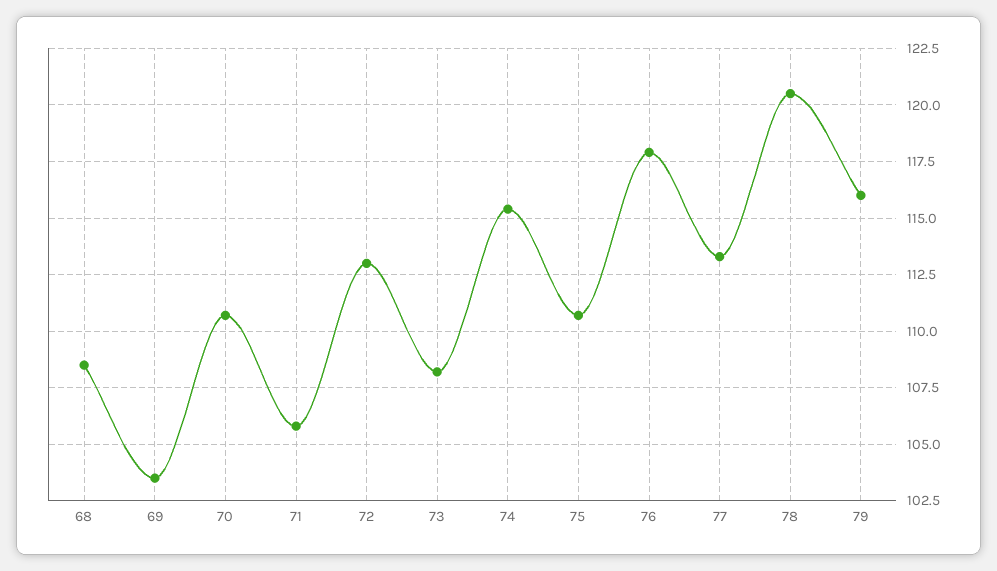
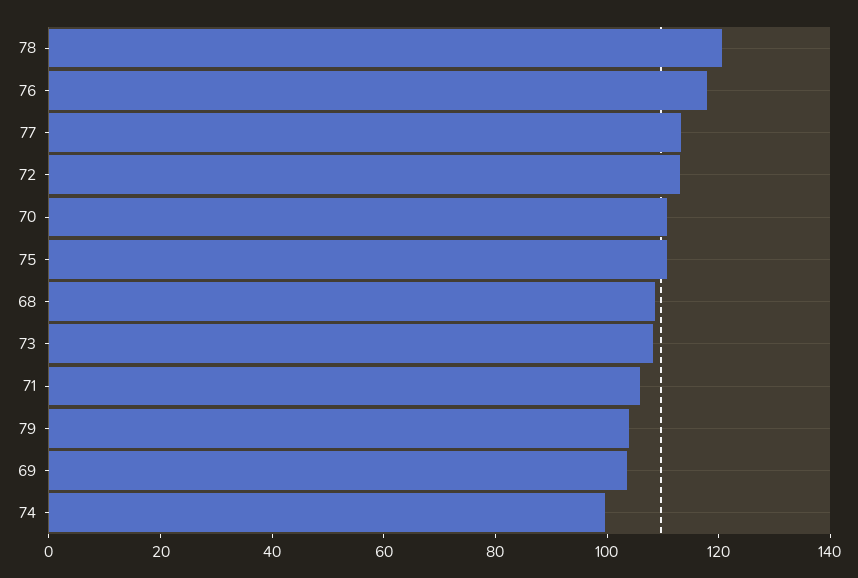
74: 115.5 -> 100
79: 116 -> 105

